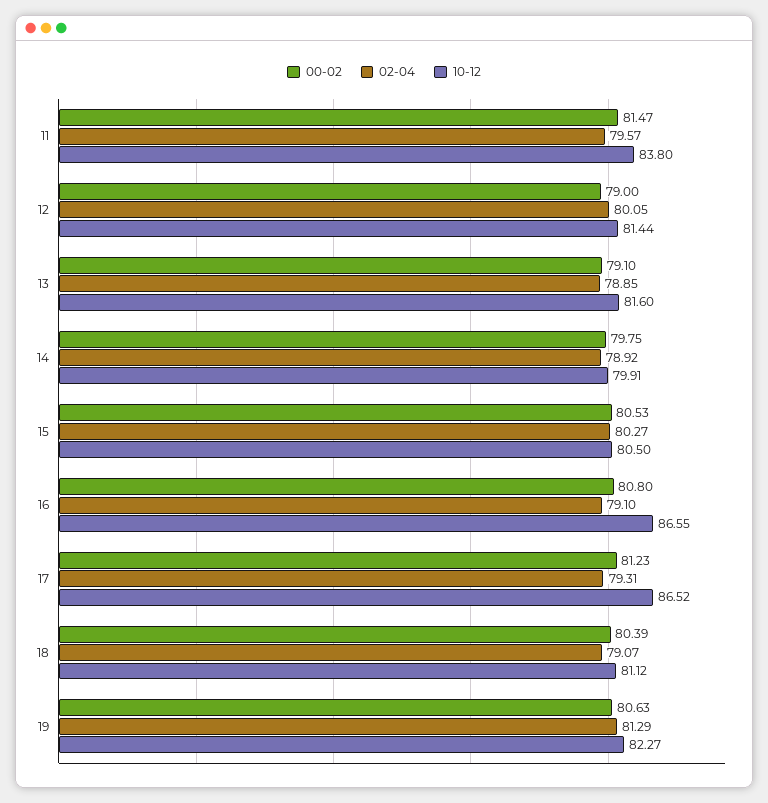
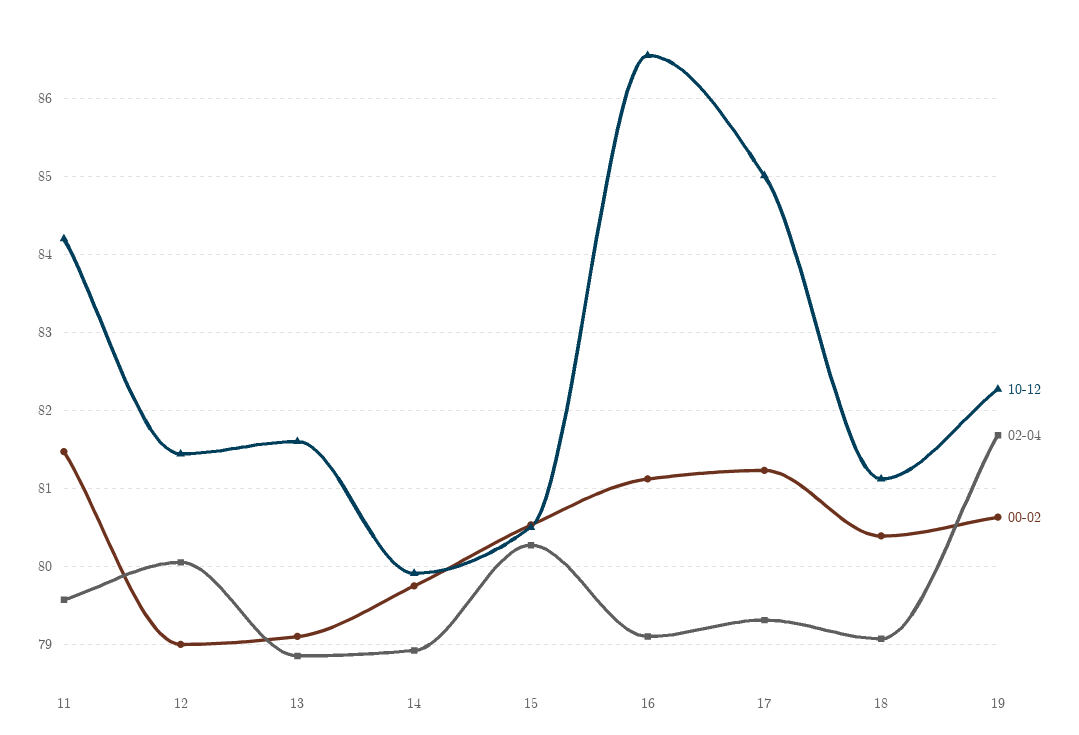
10-12, 11: 83.8 -> 84.2
00-02, 16: 80.8 -> 81.1
10-12, 17: 86.52 -> 85
02-04, 19: 81.29 -> 81.7

